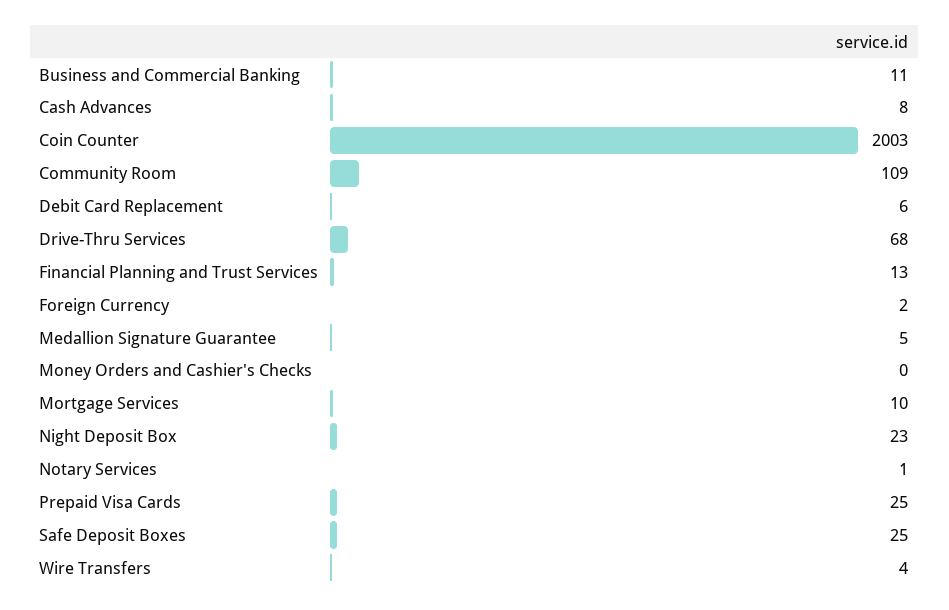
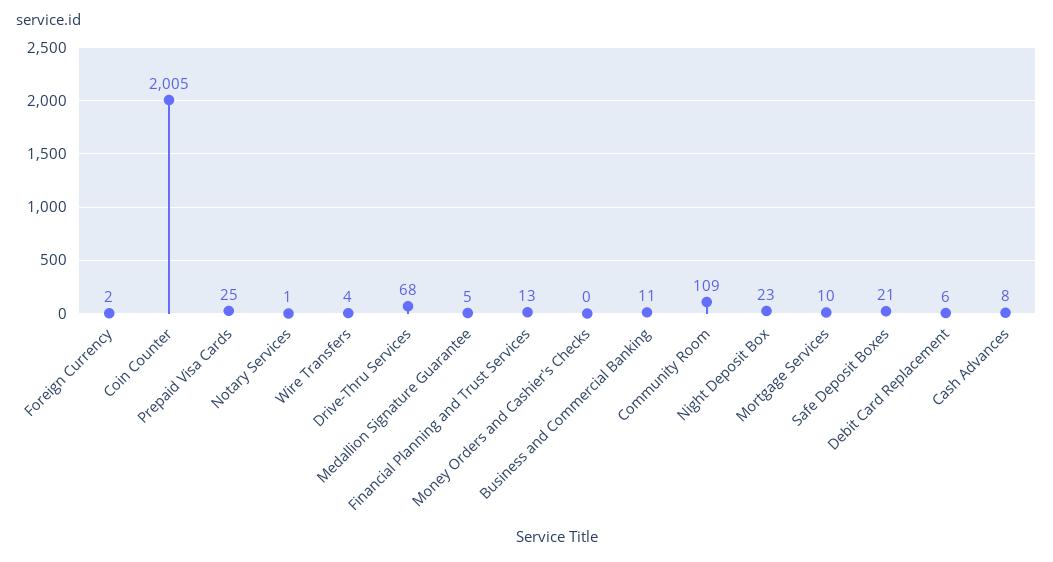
Coin Counter: 2003 -> 2005
Safe Deposit Boxes: 25 -> 21

